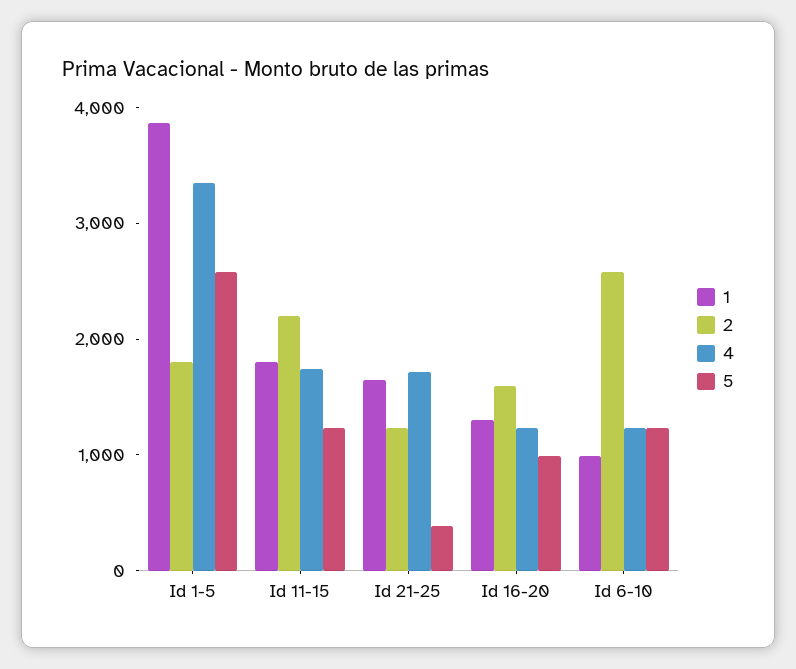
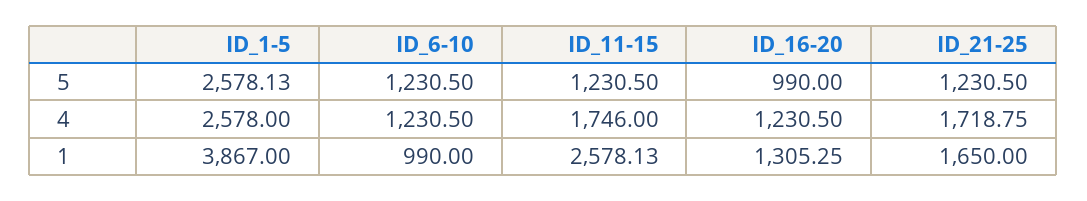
2, Id 1-5: 1800 -> none
4, Id 1-5: 3400 -> 2578
1, Id 11-15: 1800 -> 2578.13
2, Id 11-15: 2200 -> none
2, Id 21-25: 1200 -> none
5, Id 21-25: 400 -> 1230.5
2, Id 16-20: 1600 -> none
2, Id 6-10: 2600 -> none

